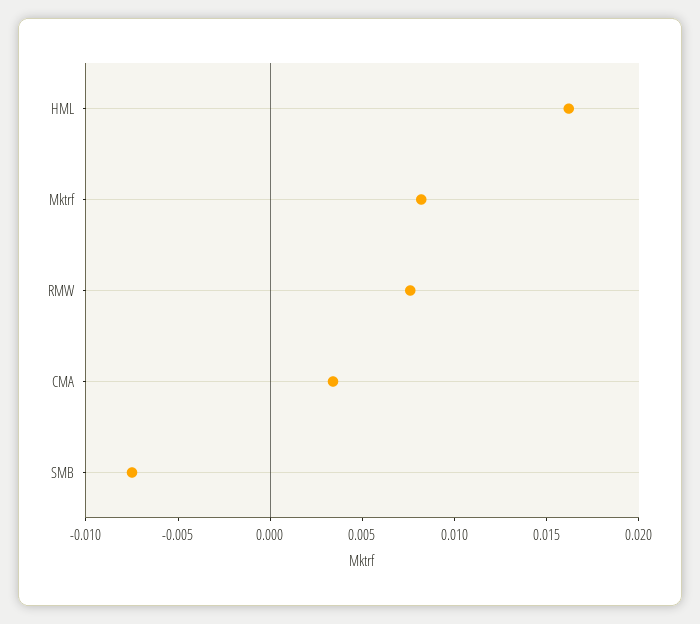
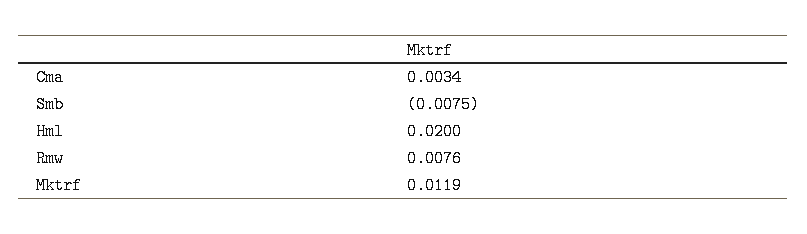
HML: 0.016 -> 0.02
Mktrf: 0.008 -> 0.0119

